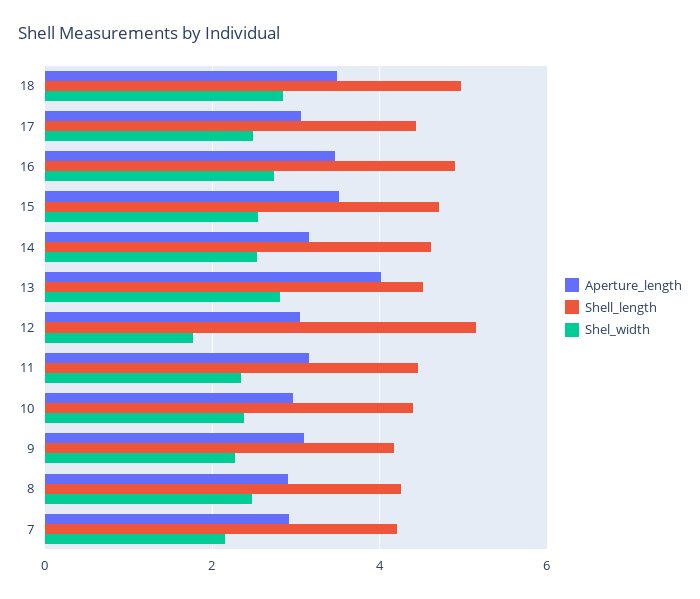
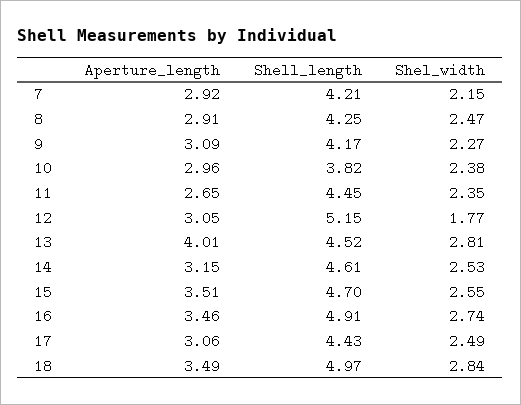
Aperture_length, 11: 3.2 -> 2.65
Shell_length, 10: 4.4 -> 3.82

